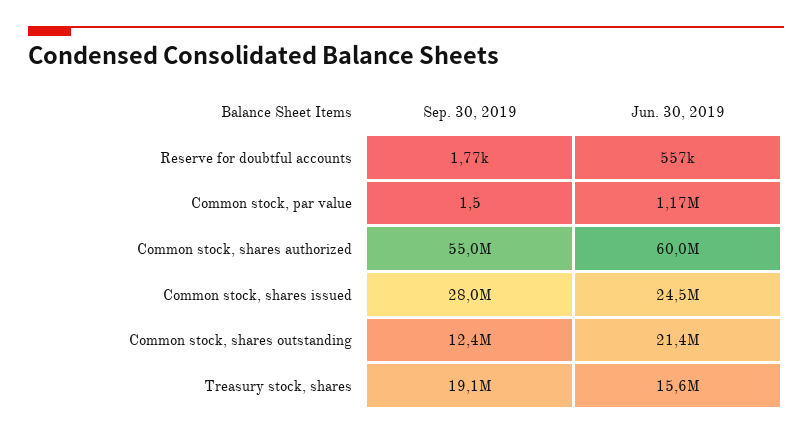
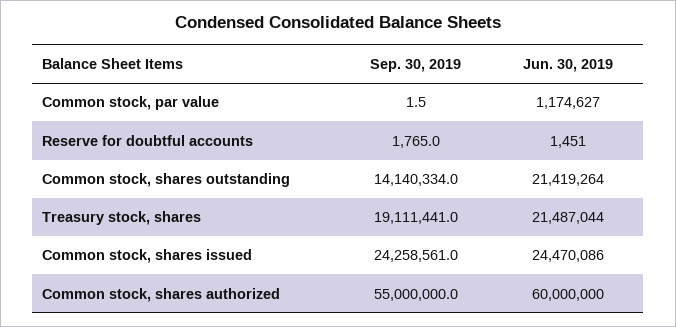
Jun. 30, 2019, Reserve for doubtful accounts: 557000 -> 1451
Sep. 30, 2019, Common stock, shares issued: 28000000 -> 24258561
Sep. 30, 2019, Common stock, shares outstanding: 12400000 -> 14140334
Jun. 30, 2019, Treasury stock, shares: 15600000 -> 21487044

